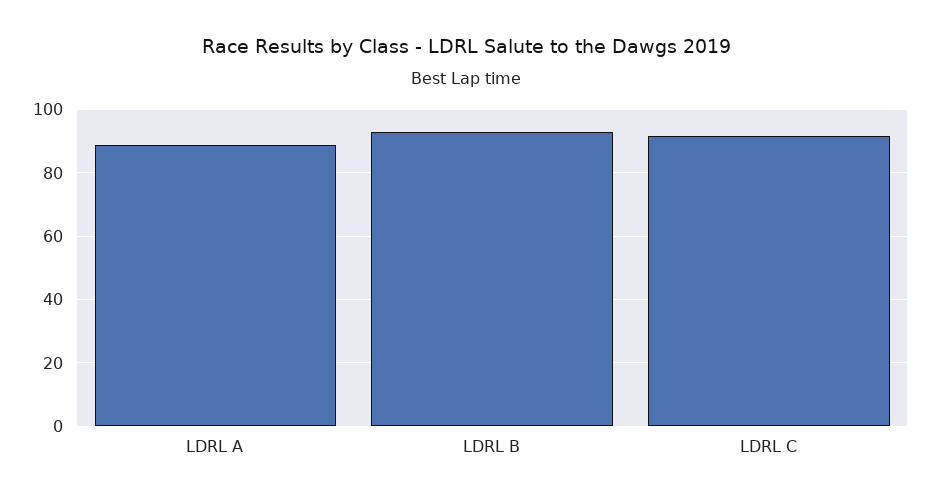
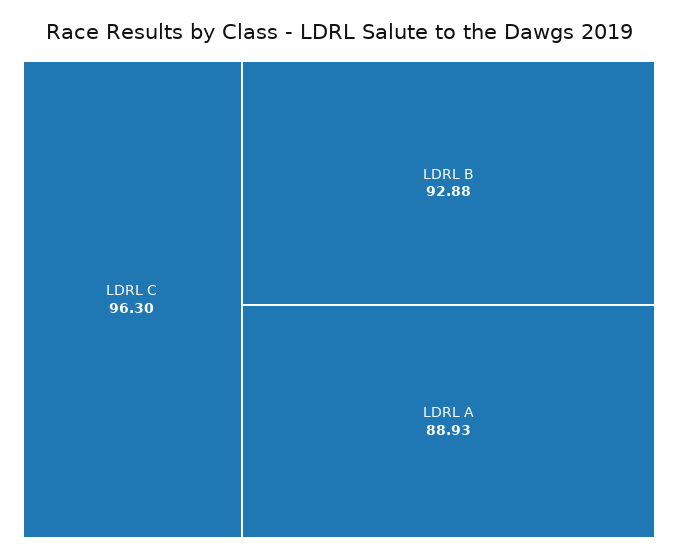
LDRL C: 92 -> 96.3

